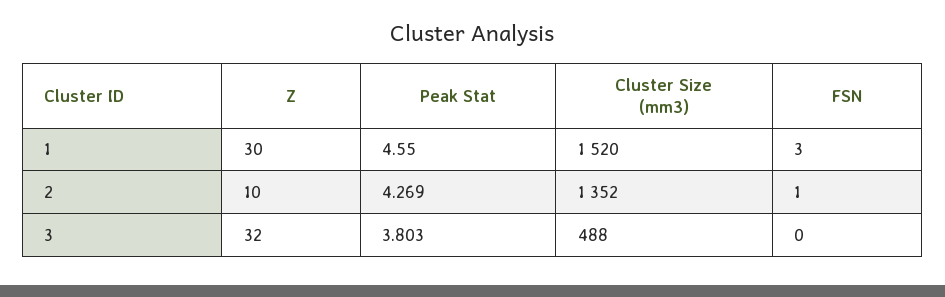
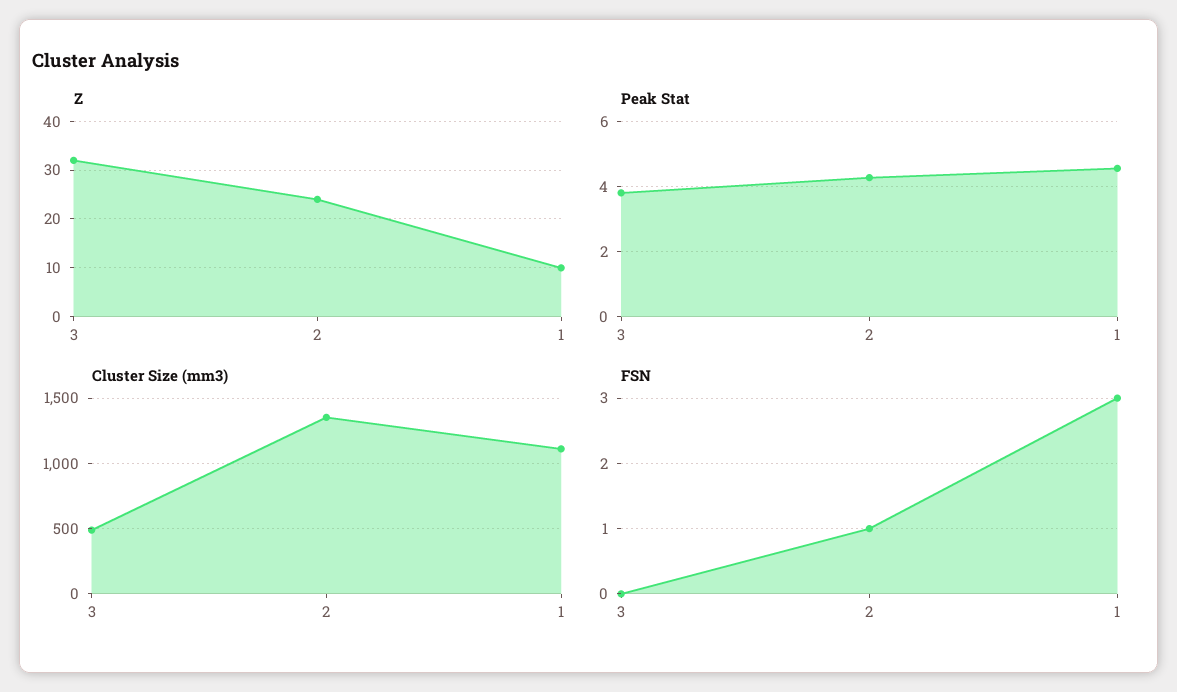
Z, 1: 30 -> 10
Cluster Size (mm3), 1: 1520 -> 1100
Z, 2: 10 -> 25

